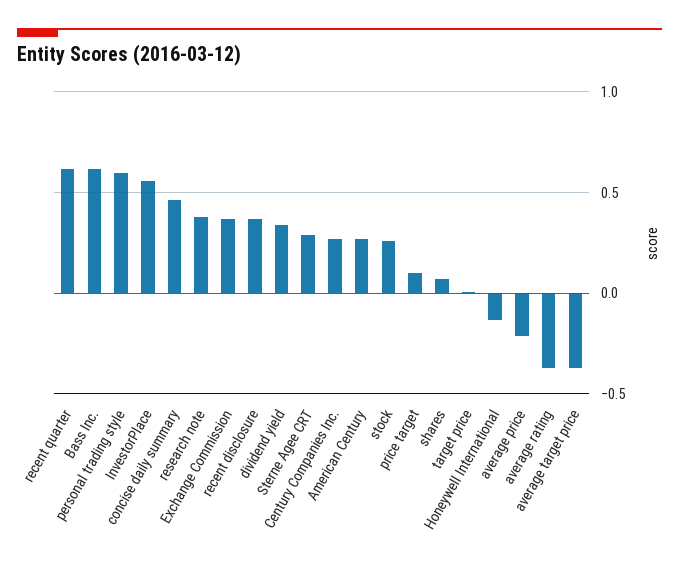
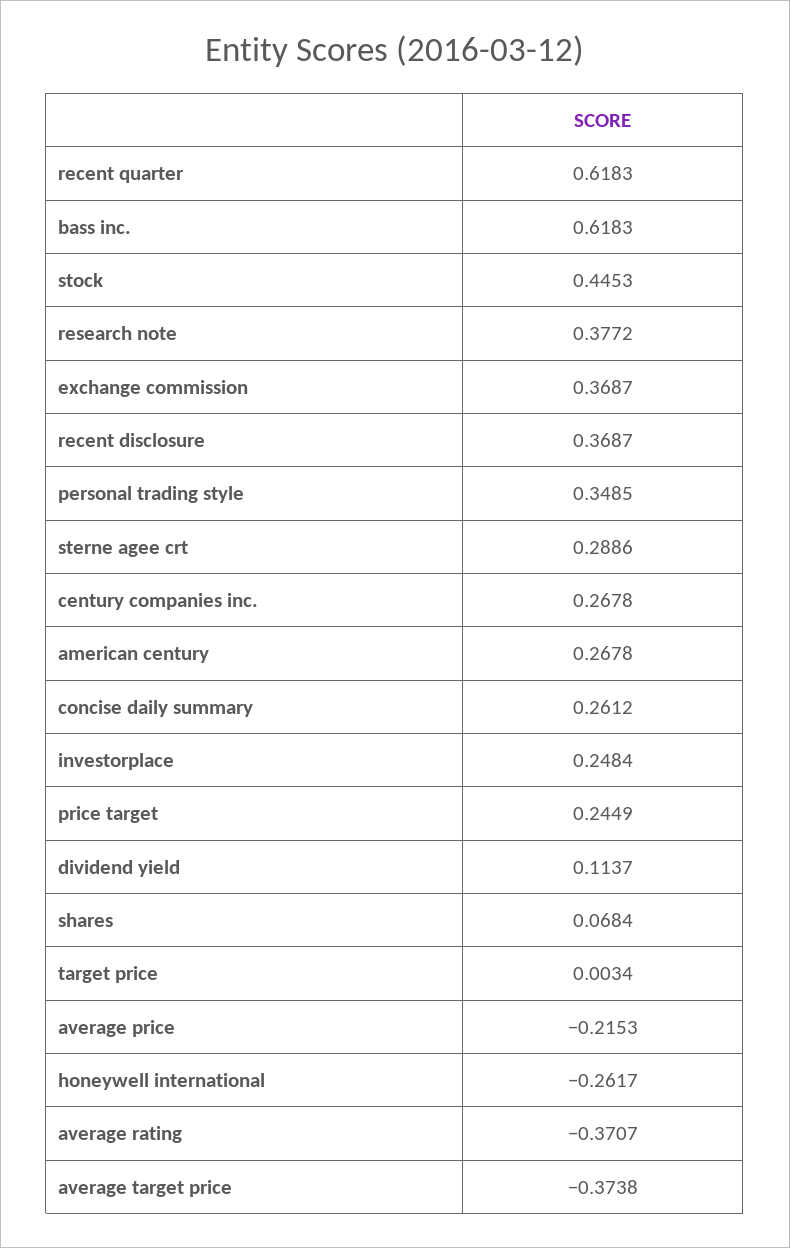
personal trading style: 0.6 -> 0.3485
InvestorPlace: 0.55 -> 0.2484
concise daily summary: 0.45 -> 0.2612
dividend yield: 0.35 -> 0.1137
stock: 0.25 -> 0.4453
price target: 0.1 -> 0.2449
Honeywell International: -0.15 -> -0.2617

